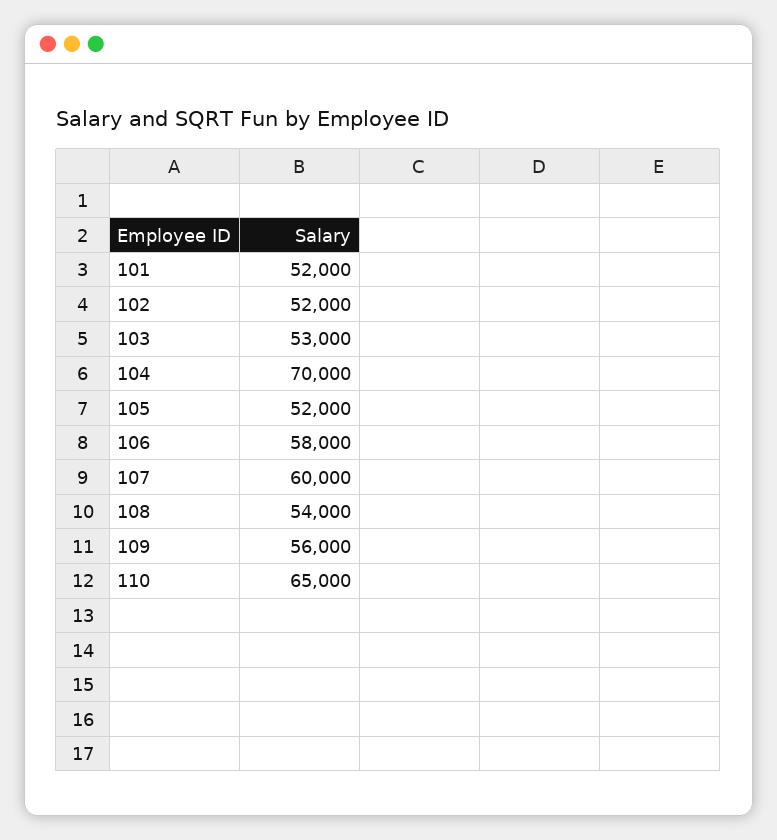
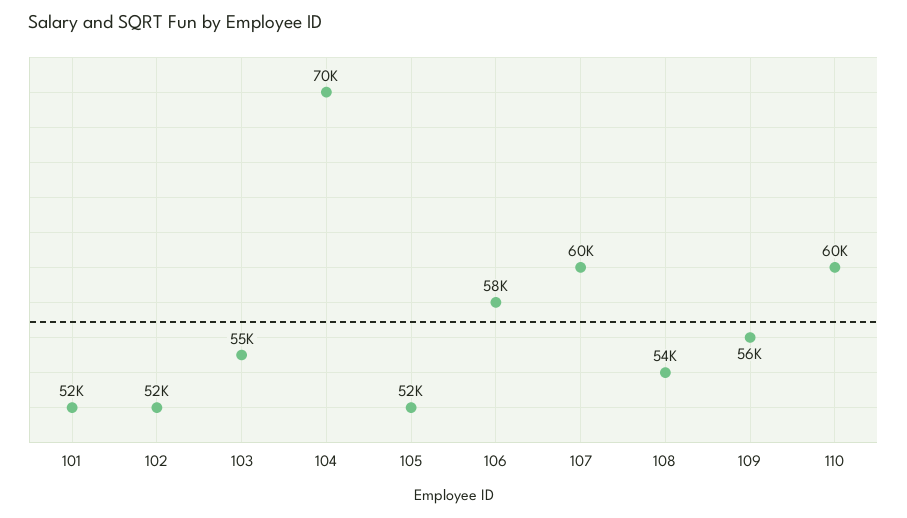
103: 53000 -> 55000
110: 65000 -> 60000

